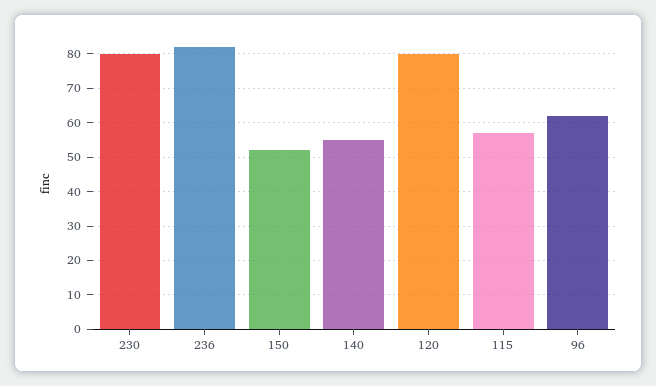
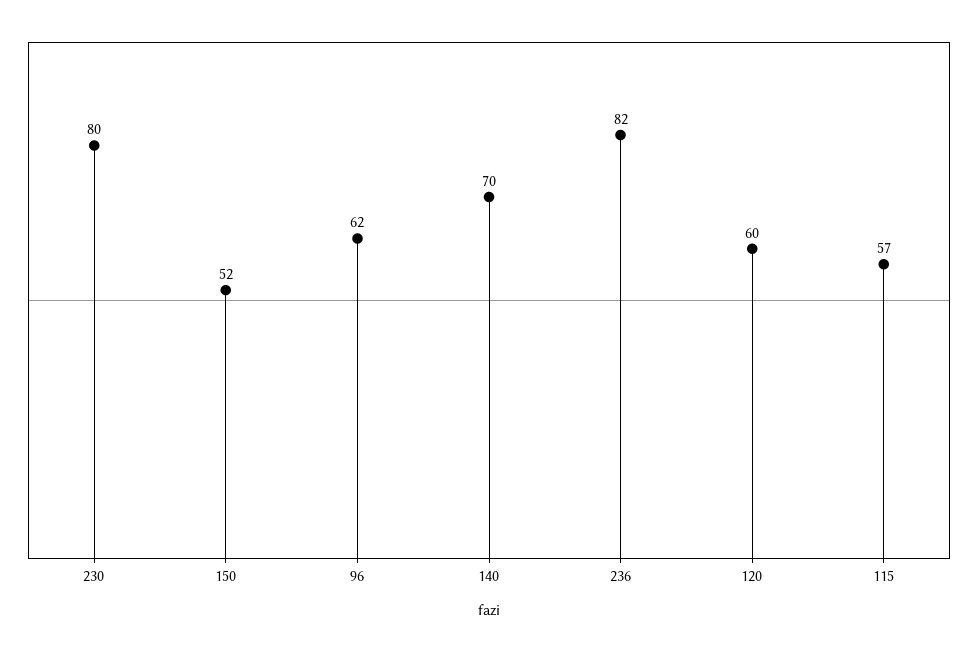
140: 55 -> 70
120: 80 -> 60

